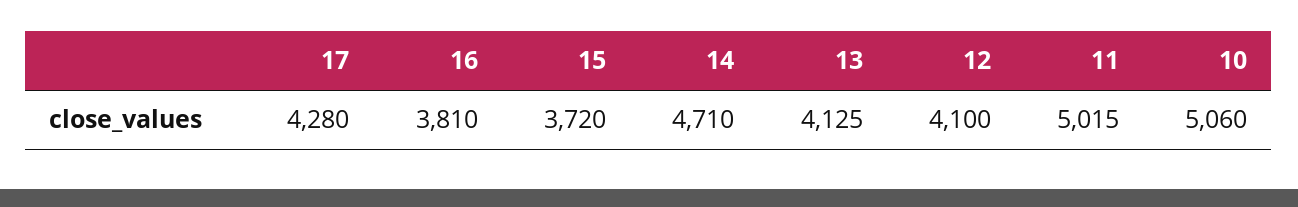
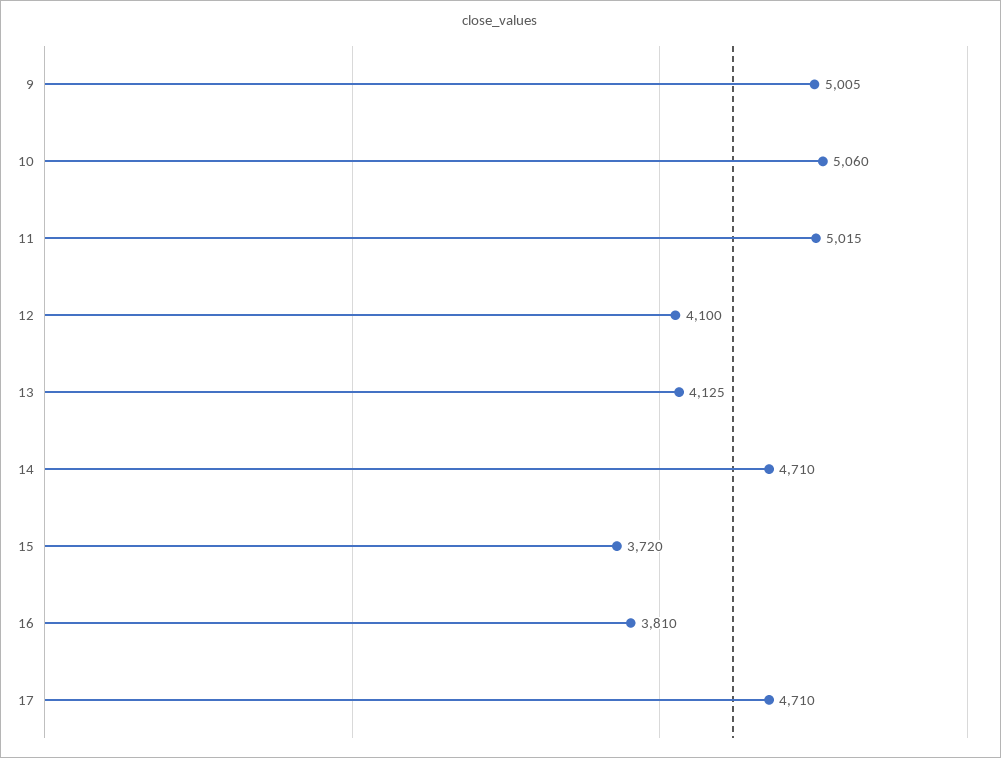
17: 4280 -> 4710
9: none -> 5005

